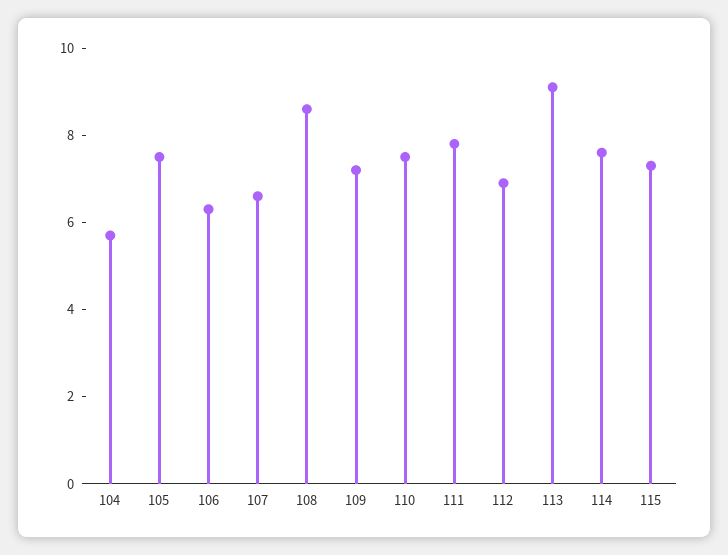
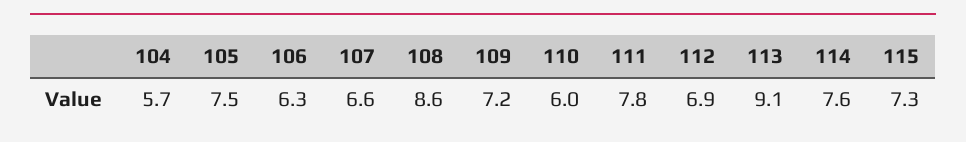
110: 7.5 -> 6

